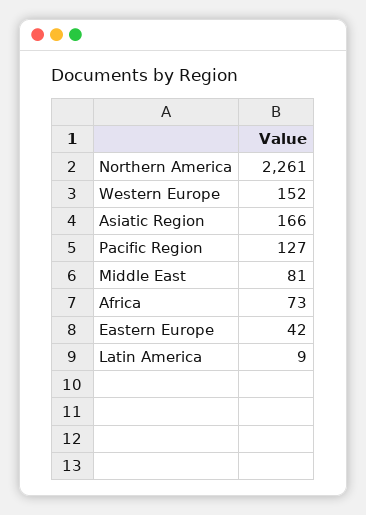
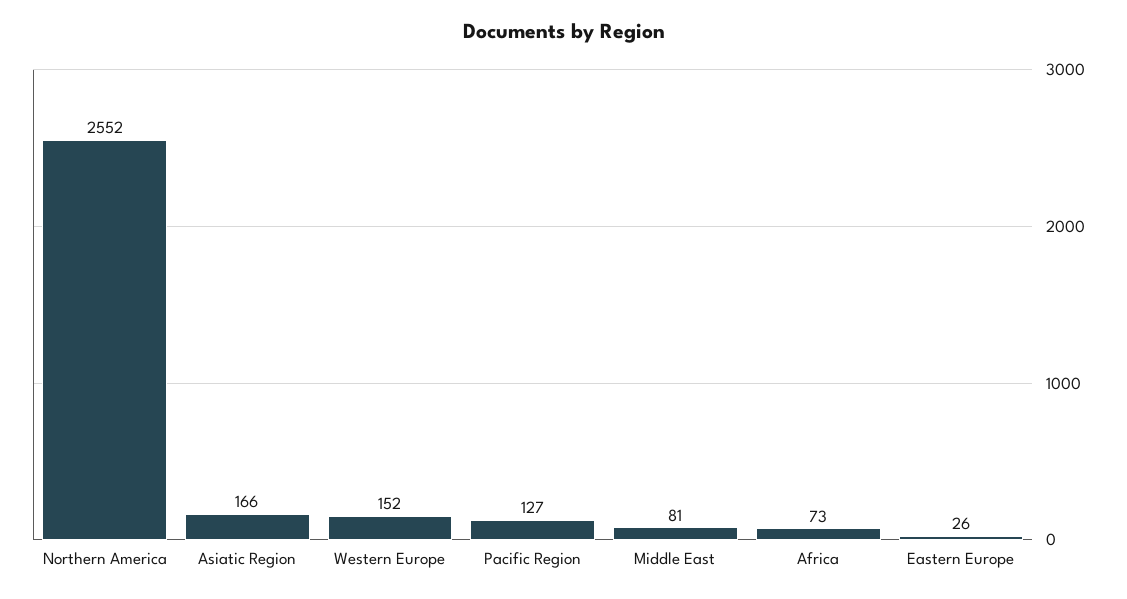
Northern America: 2261 -> 2552
Eastern Europe: 42 -> 26
Latin America: 9 -> none

